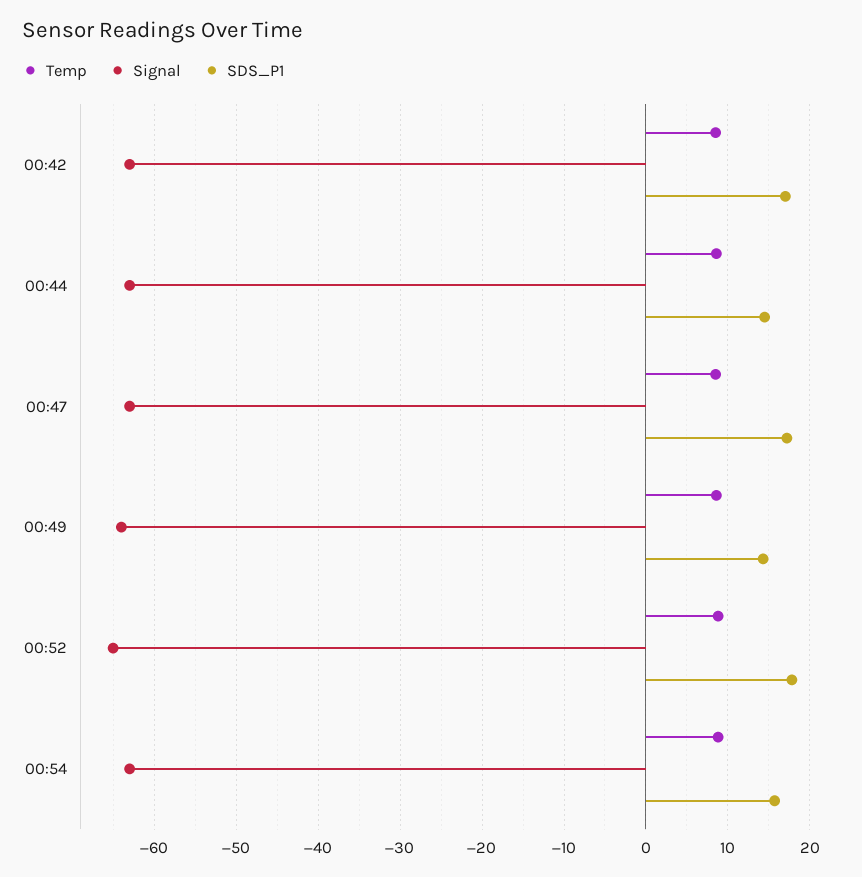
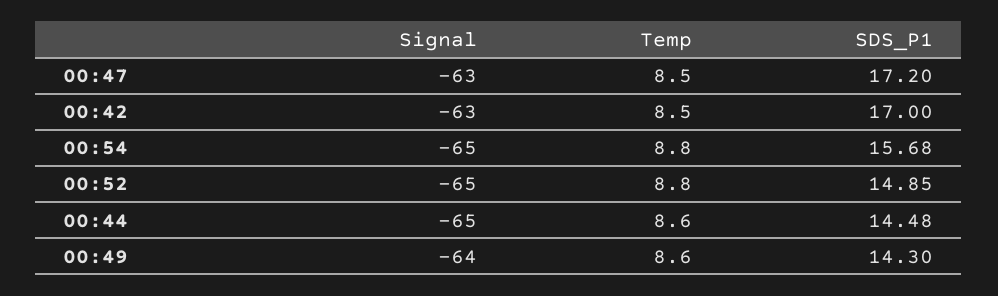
Signal, 00:44: -63 -> -65
SDS_P1, 00:52: 18 -> 14.85
Signal, 00:54: -63 -> -65

